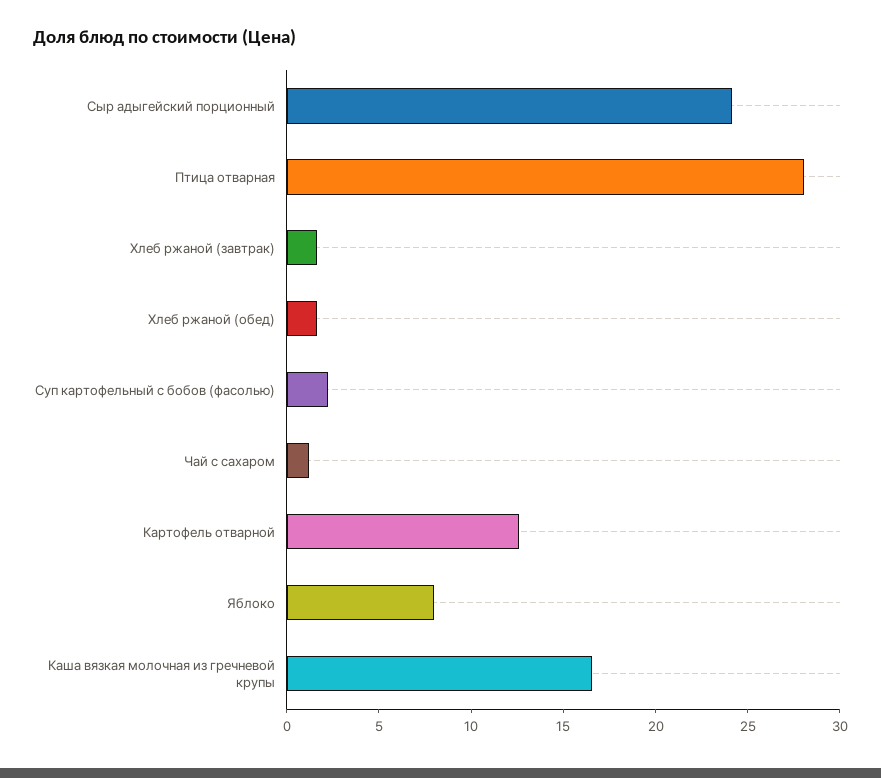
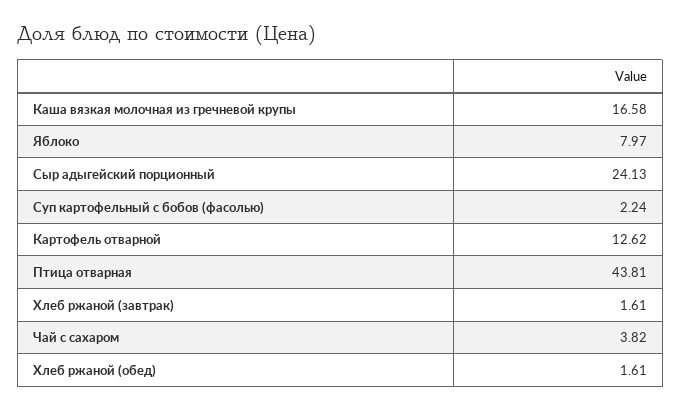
Птица отварная: 28 -> 43.81
Чай с сахаром: 1 -> 3.82

